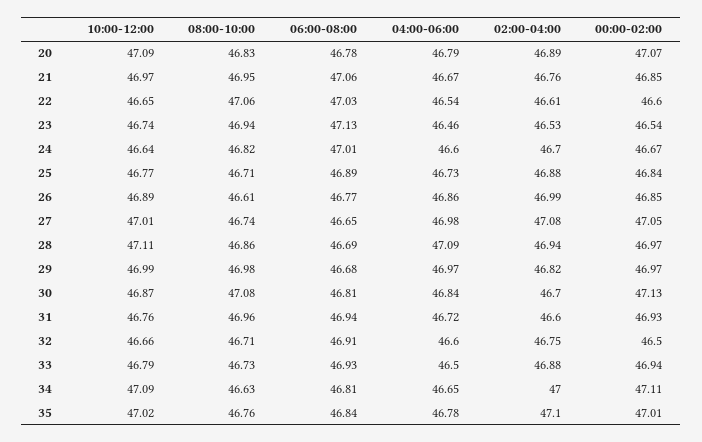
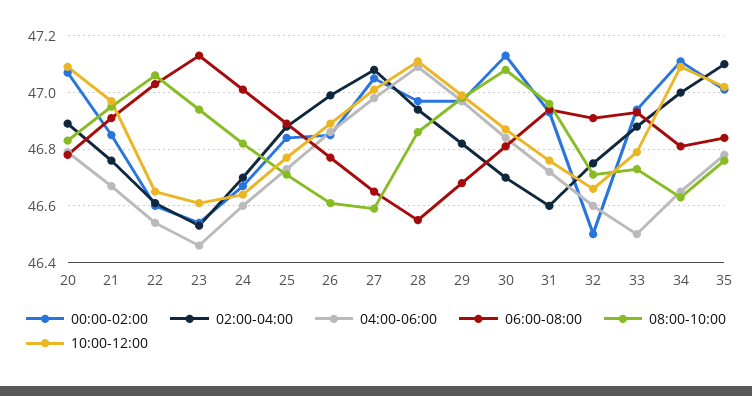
06:00-08:00, 21: 47.06 -> 46.9
10:00-12:00, 23: 46.74 -> 46.6
08:00-10:00, 27: 46.74 -> 46.6
06:00-08:00, 28: 46.69 -> 46.55

